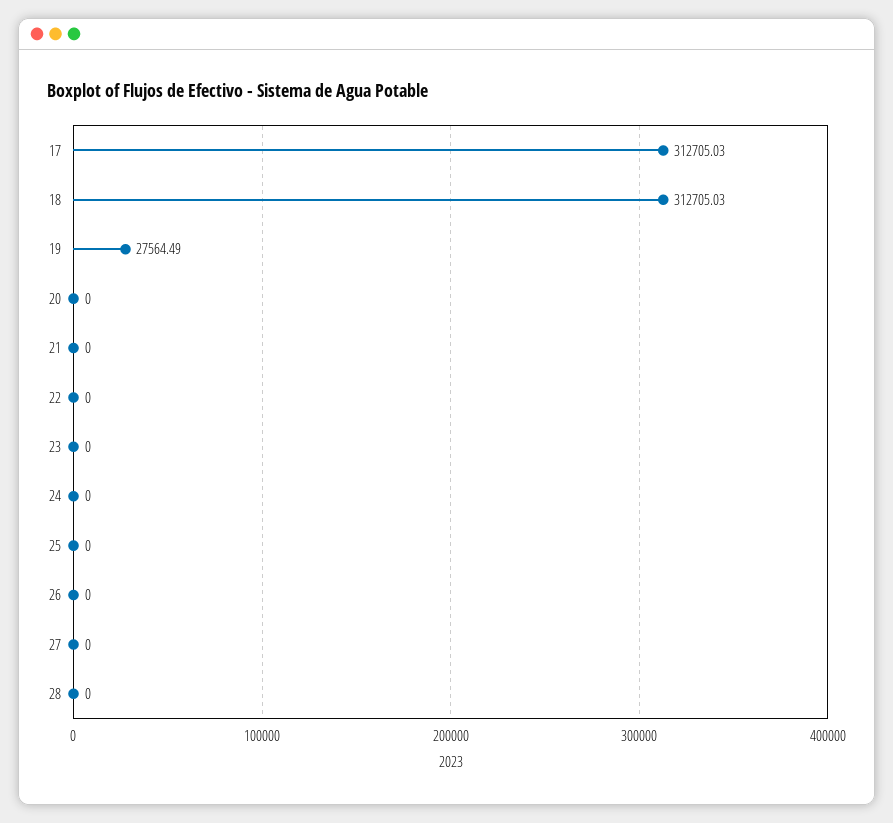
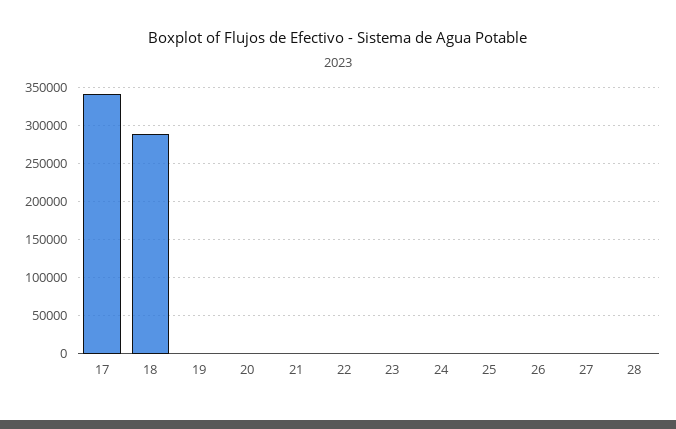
17: 312705.03 -> 340000
18: 312705.03 -> 290000
19: 27564.49 -> 0

